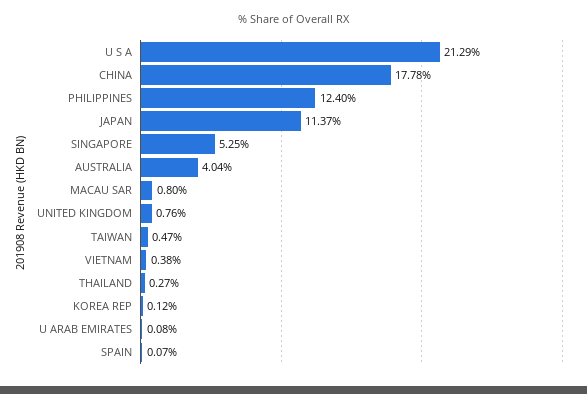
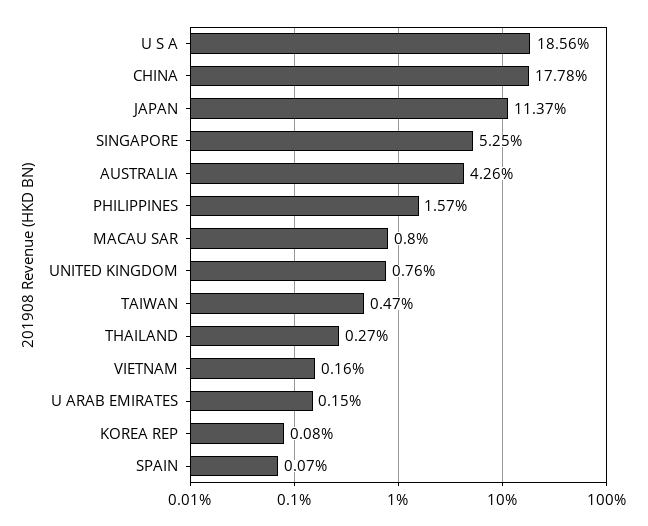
U S A: 21.29 -> 18.56
PHILIPPINES: 12.4 -> 1.57
AUSTRALIA: 4.04 -> 4.26
VIETNAM: 0.38 -> 0.16
KOREA REP: 0.12 -> 0.08
U ARAB EMIRATES: 0.08 -> 0.15

